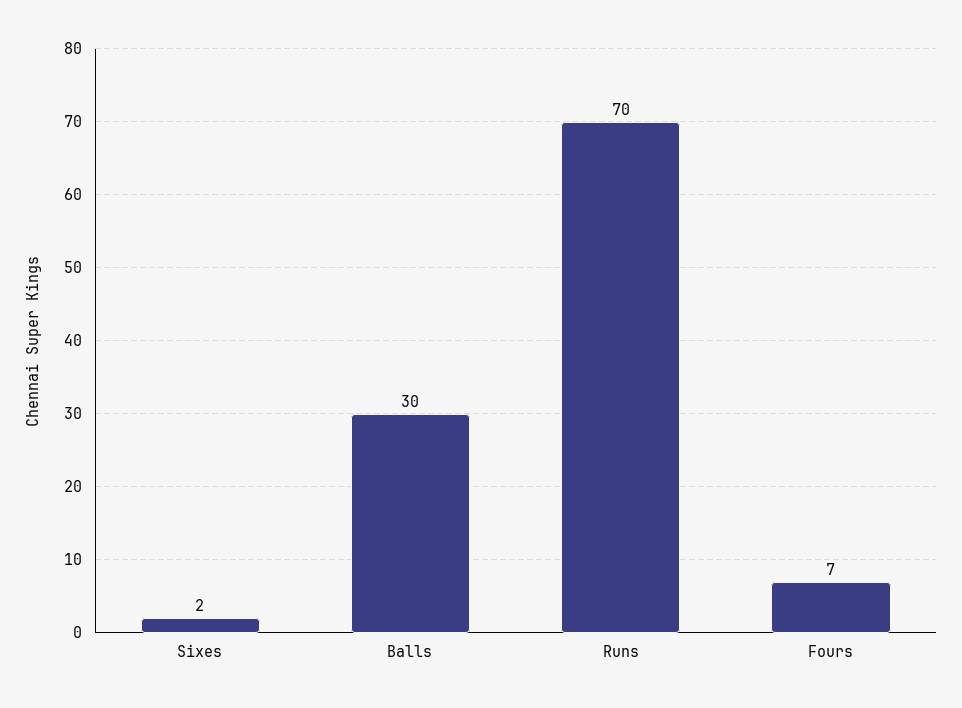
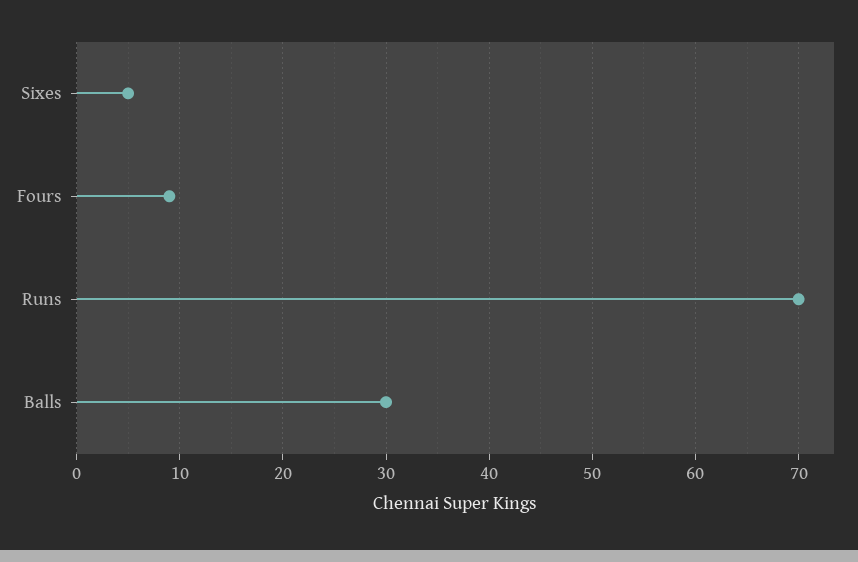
Sixes: 2 -> 5
Fours: 7 -> 9

